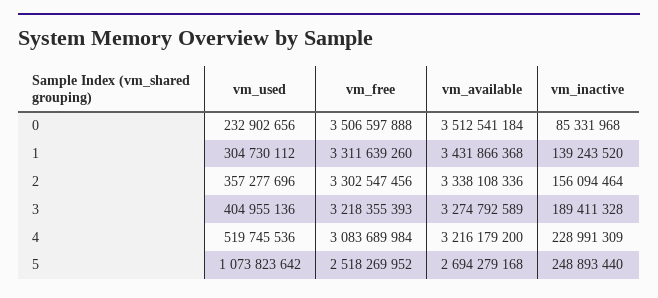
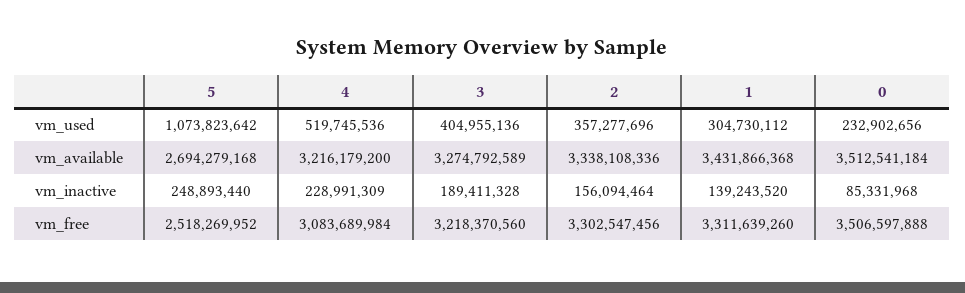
vm_free, 3: 3218355393 -> 3218370560

